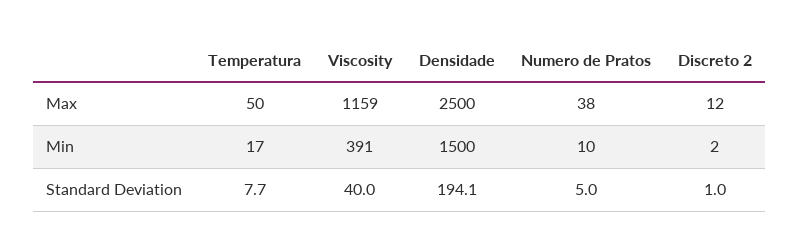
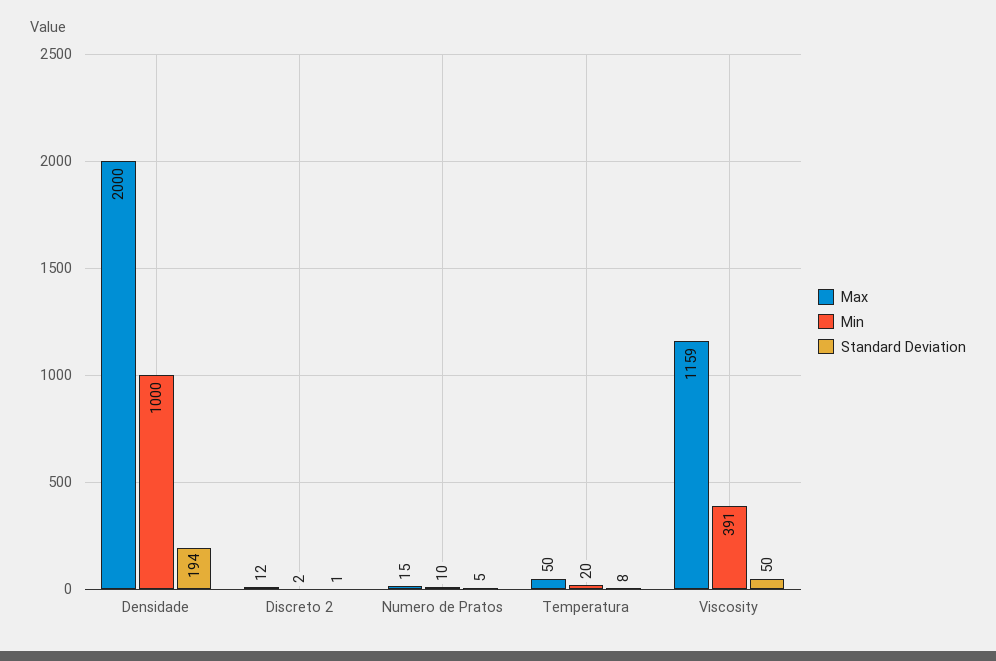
Max, Densidade: 2500 -> 2000
Max, Numero de Pratos: 38 -> 15
Min, Temperatura: 17 -> 20
Min, Densidade: 1500 -> 1000
Standard Deviation, Viscosity: 40 -> 50

